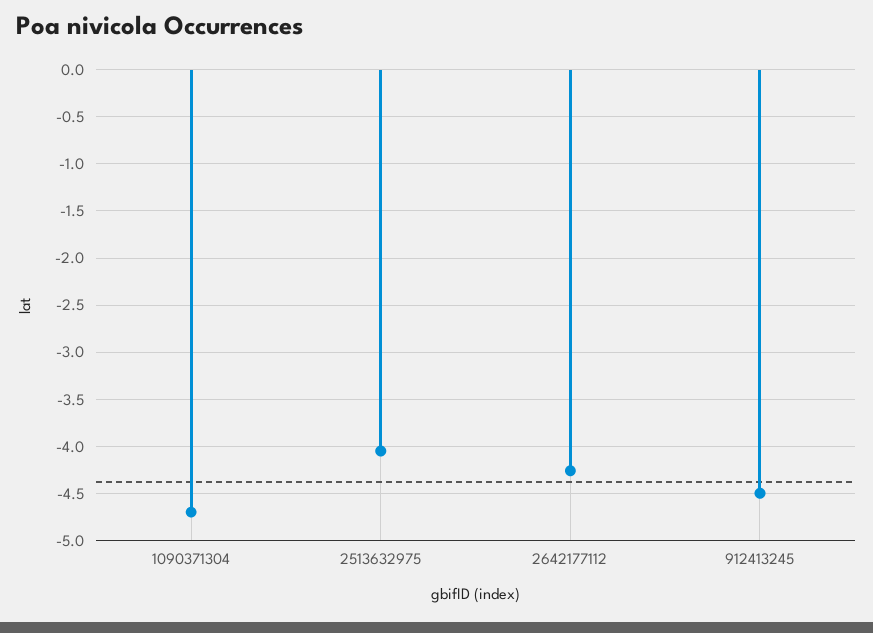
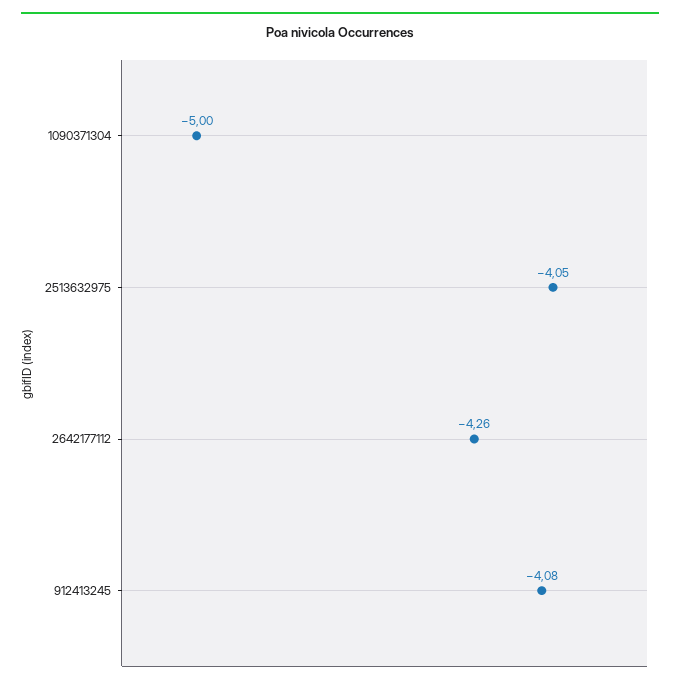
1090371304: -4.7 -> -5
912413245: -4.5 -> -4.08

